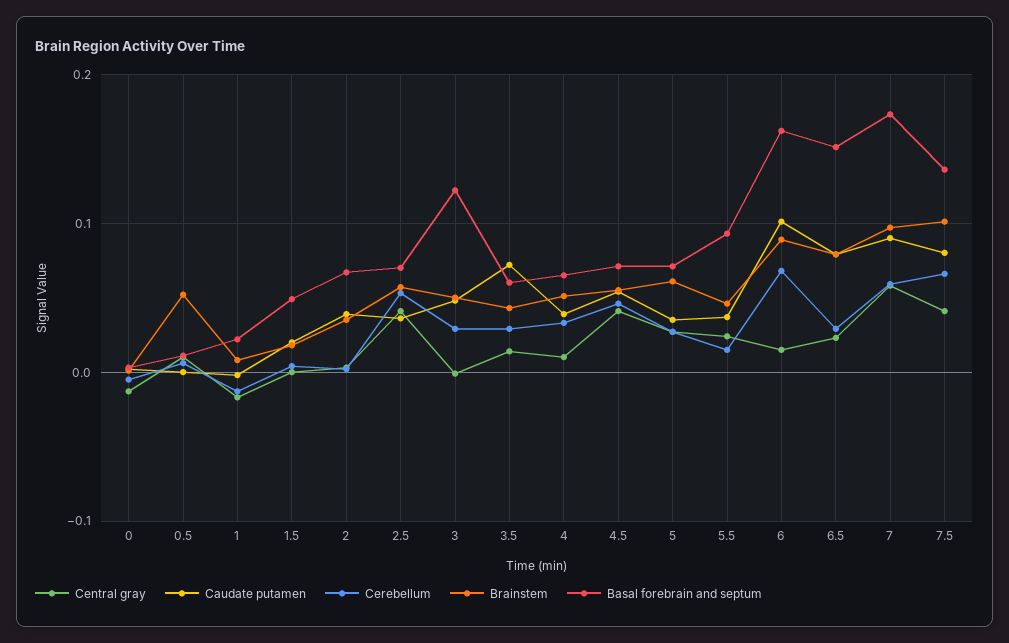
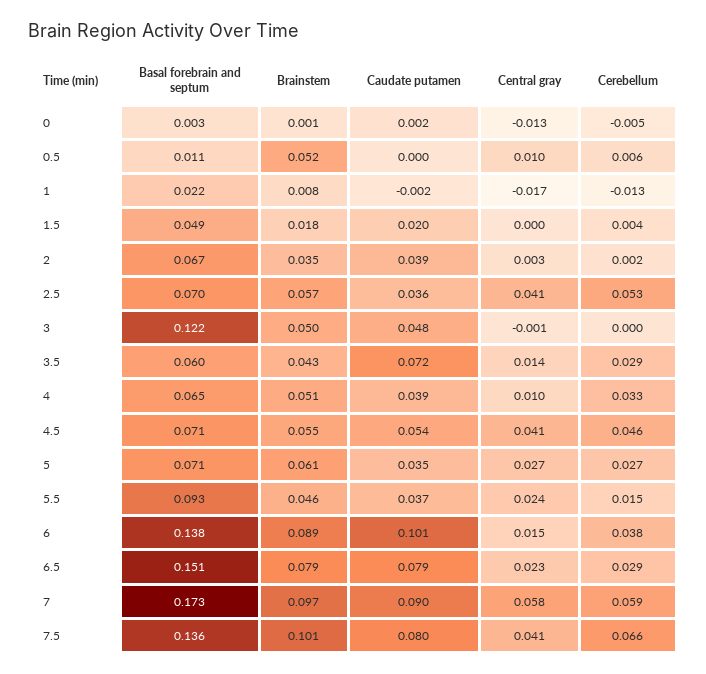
Cerebellum, 3: 0.03 -> 0
Cerebellum, 6: 0.07 -> 0.038
Basal forebrain and septum, 6: 0.16 -> 0.138

